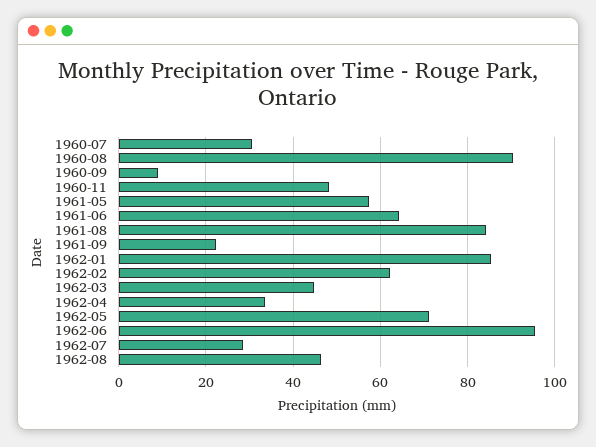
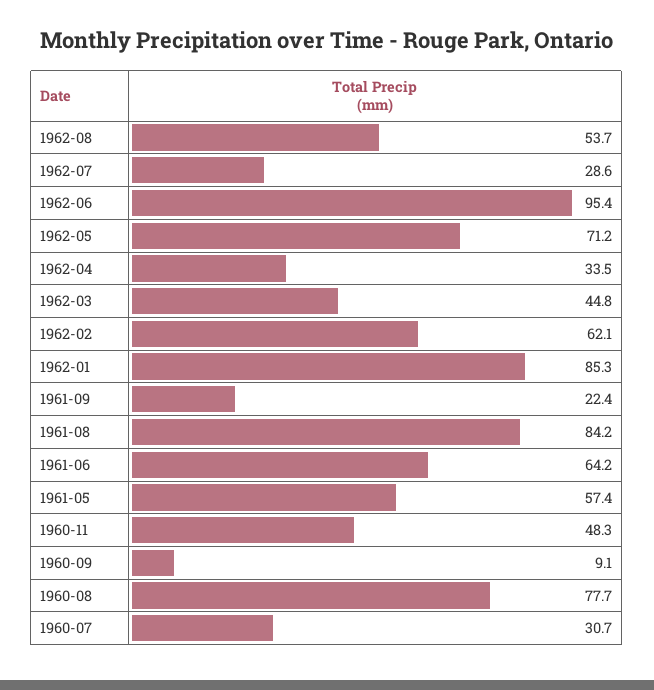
1960-08: 90 -> 77.7
1962-08: 46 -> 53.7

